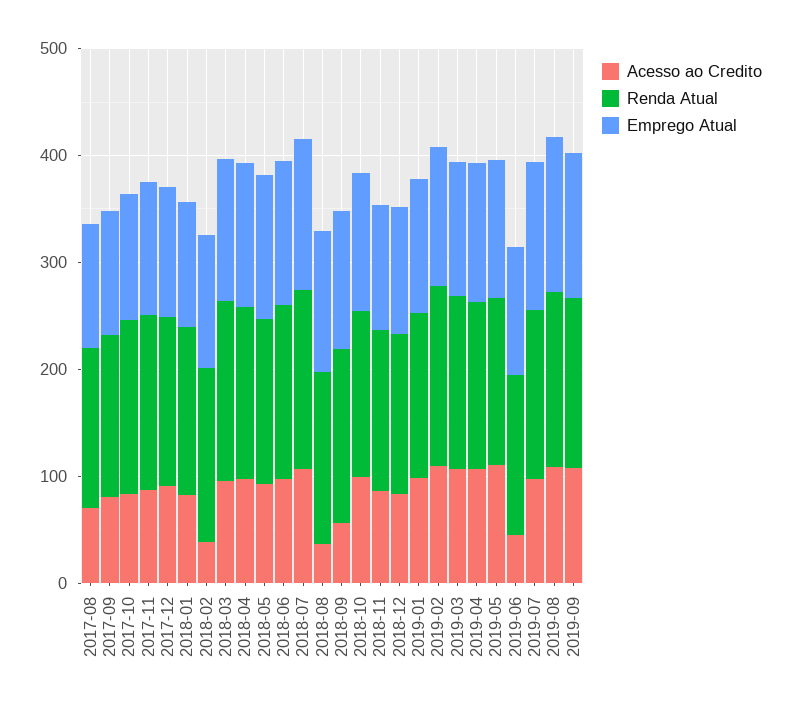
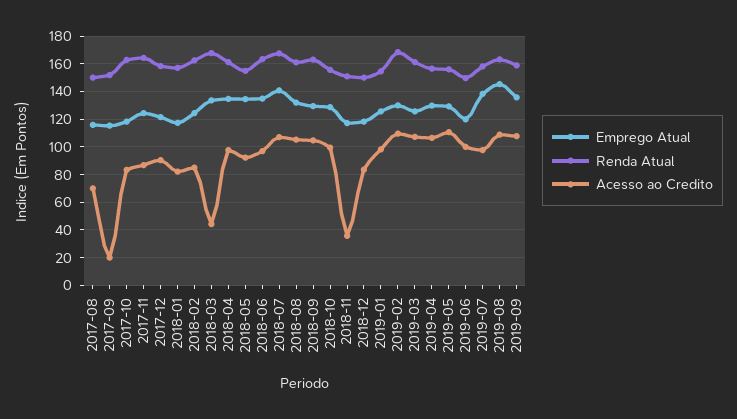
Acesso ao Credito, 2017-09: 80 -> 20
Acesso ao Credito, 2018-02: 40 -> 85
Acesso ao Credito, 2018-03: 100 -> 45
Acesso ao Credito, 2018-08: 40 -> 105
Acesso ao Credito, 2018-09: 60 -> 105
Acesso ao Credito, 2018-11: 80 -> 35
Acesso ao Credito, 2019-06: 40 -> 100

